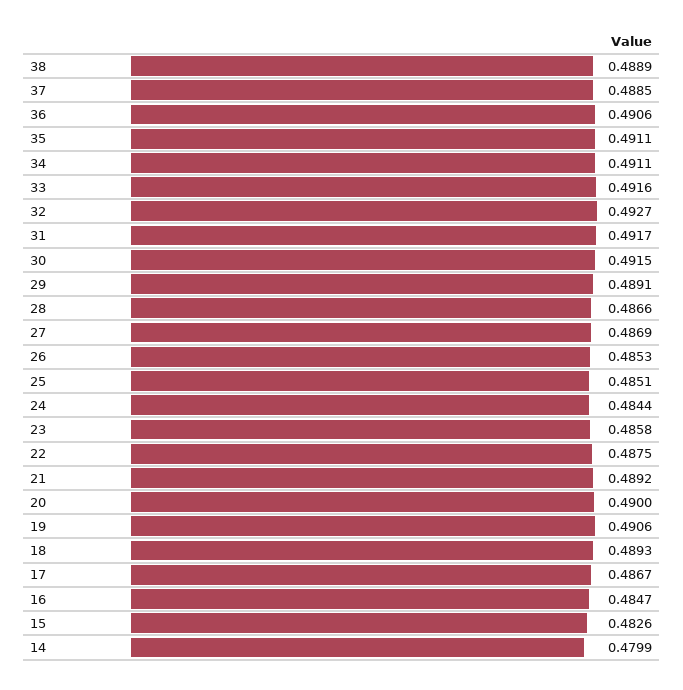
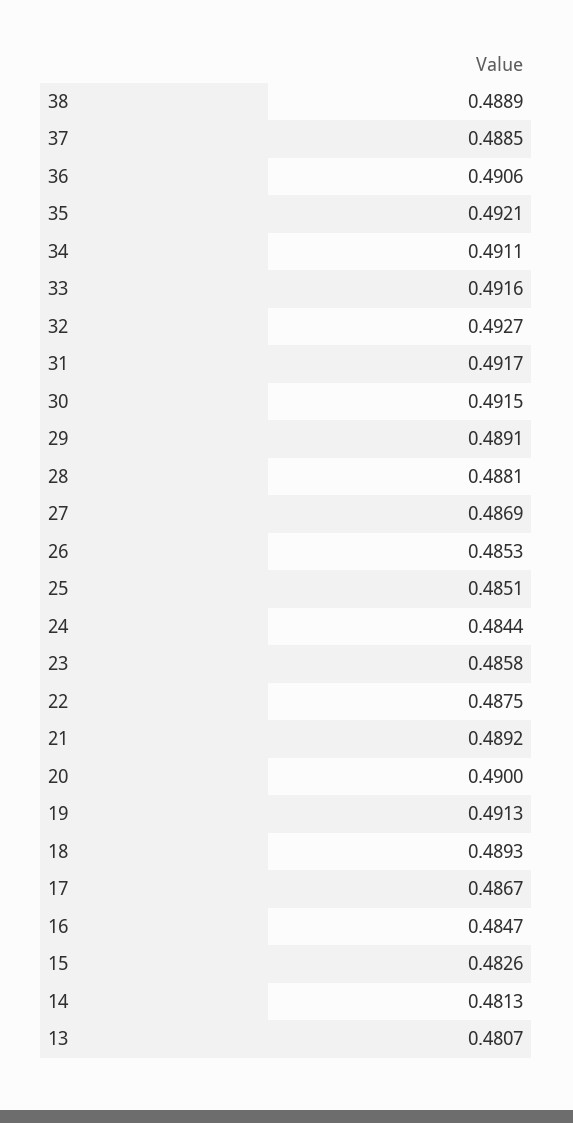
35: 0.4911 -> 0.4921
28: 0.4866 -> 0.4881
19: 0.4906 -> 0.4913
14: 0.4799 -> 0.4813
13: none -> 0.4807

